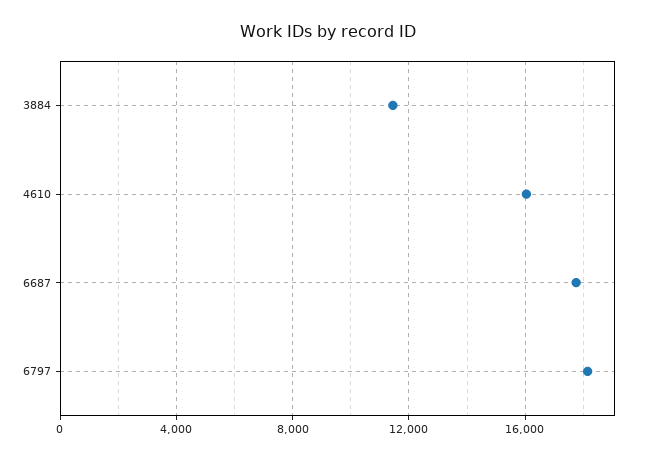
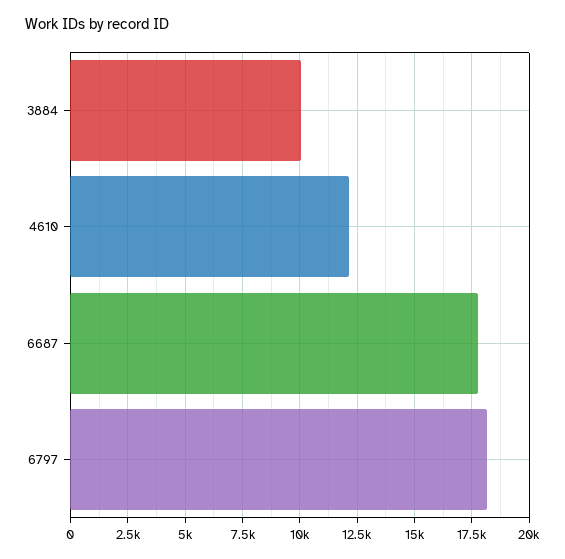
3884: 11500 -> 10000
4610: 16000 -> 12000

